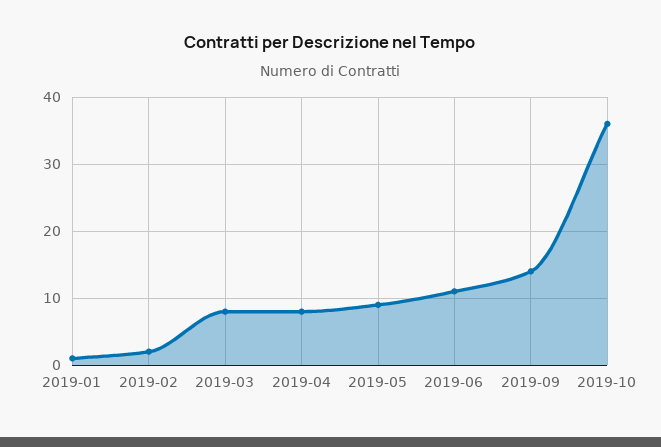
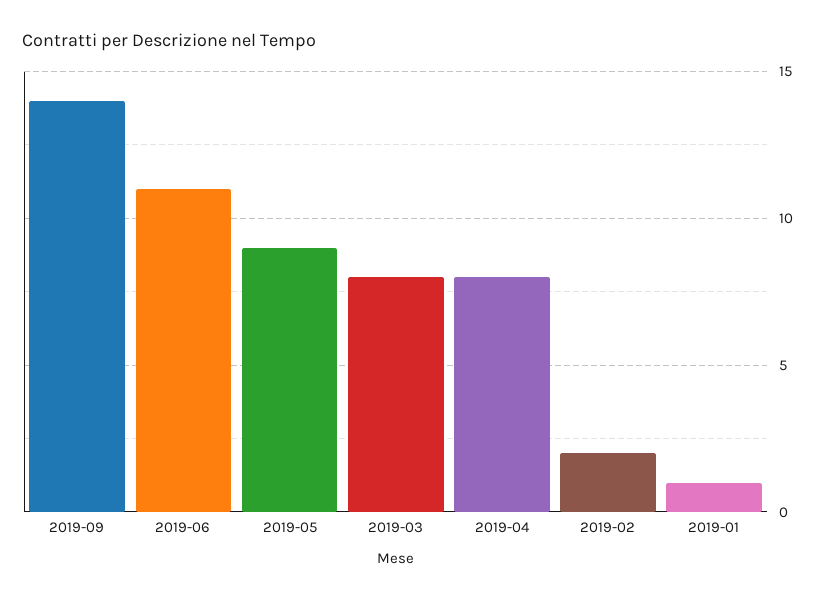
2019-10: 36 -> none

